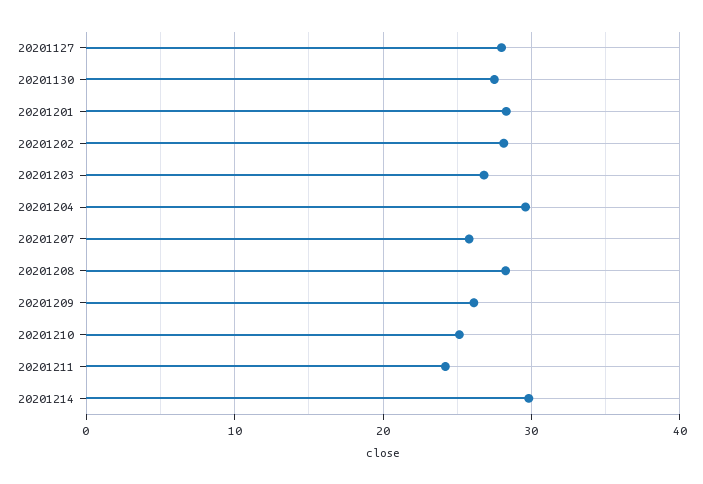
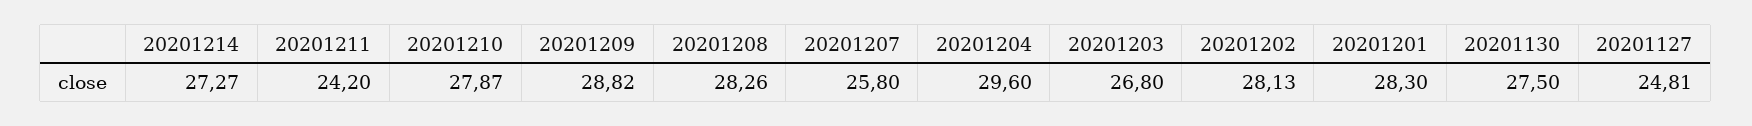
20201127: 28 -> 24.81
20201209: 26 -> 28.82
20201210: 25 -> 27.87
20201214: 30 -> 27.27

